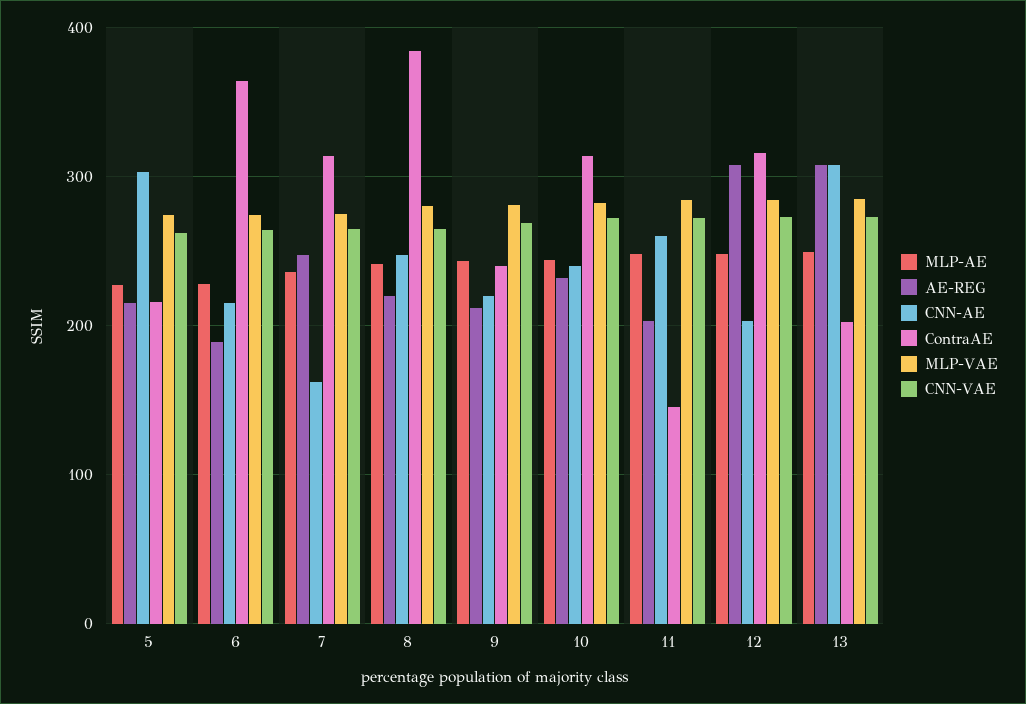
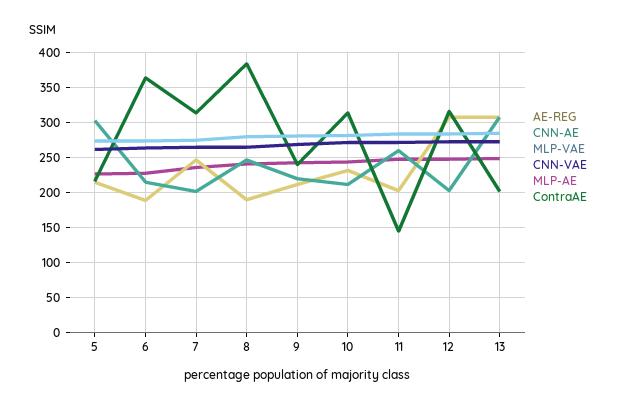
CNN-AE, 7: 160 -> 200
AE-REG, 8: 220 -> 190
CNN-AE, 10: 240 -> 210

